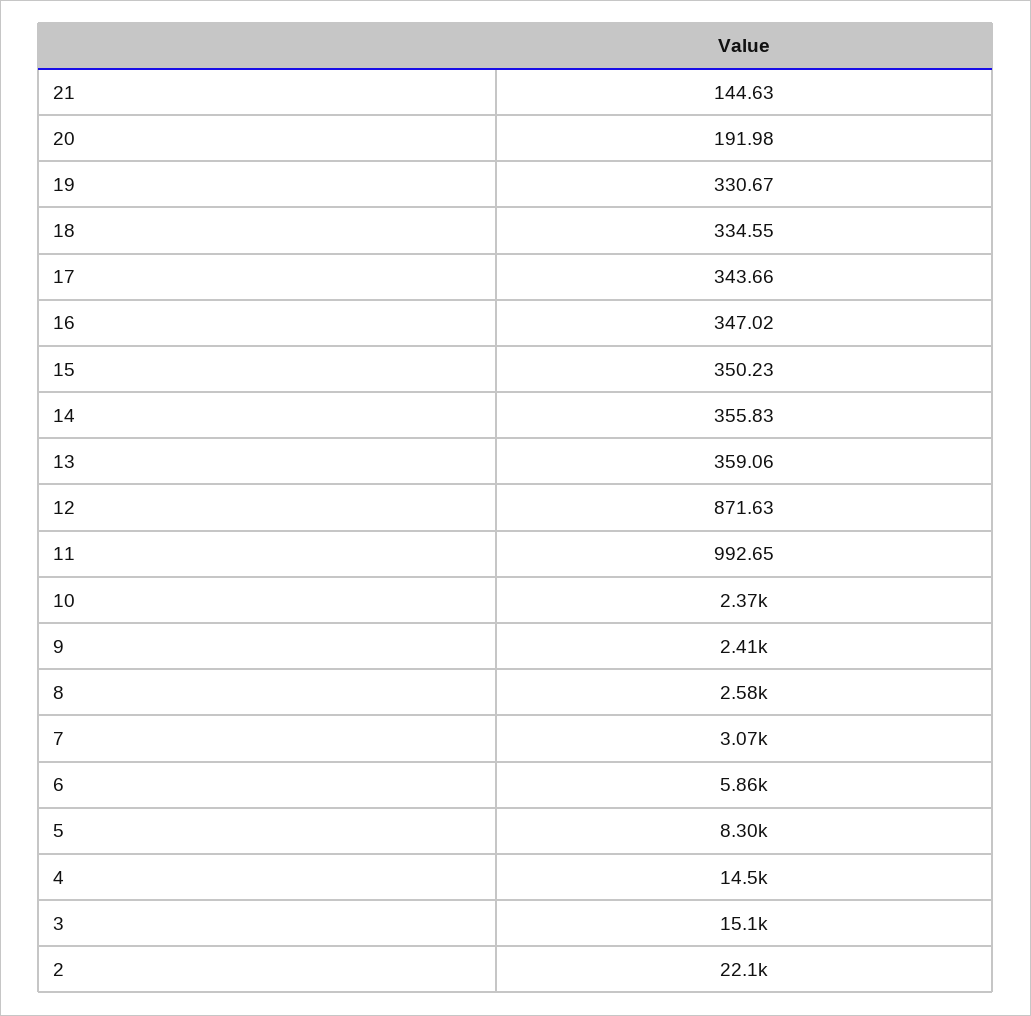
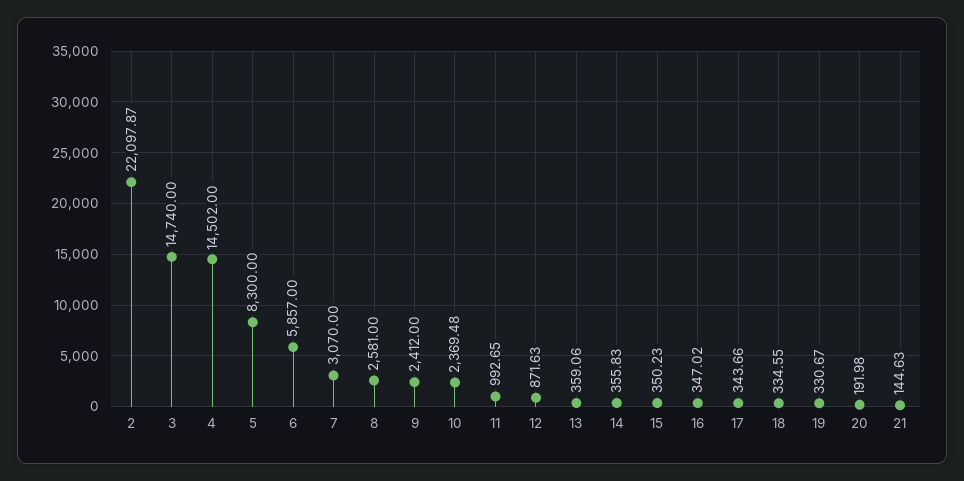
3: 15100 -> 14740

